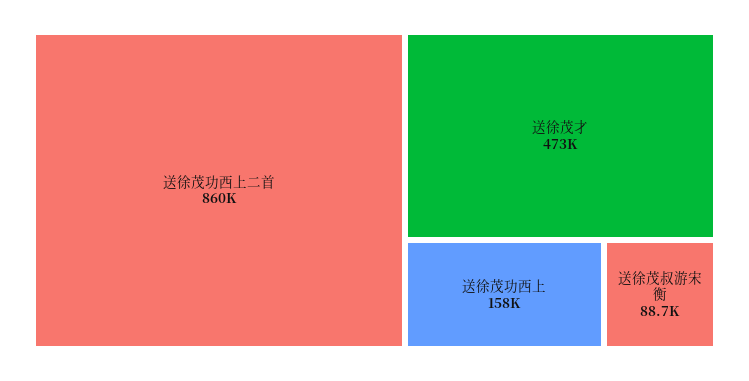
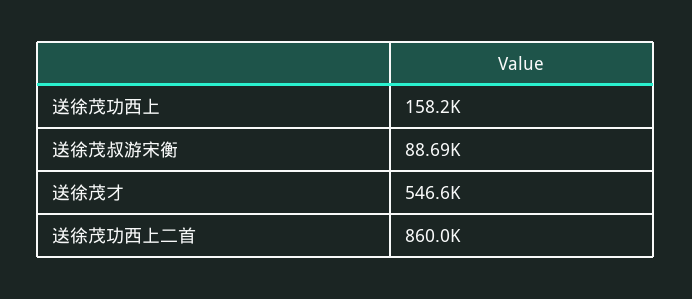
送徐茂才: 473000 -> 546600

